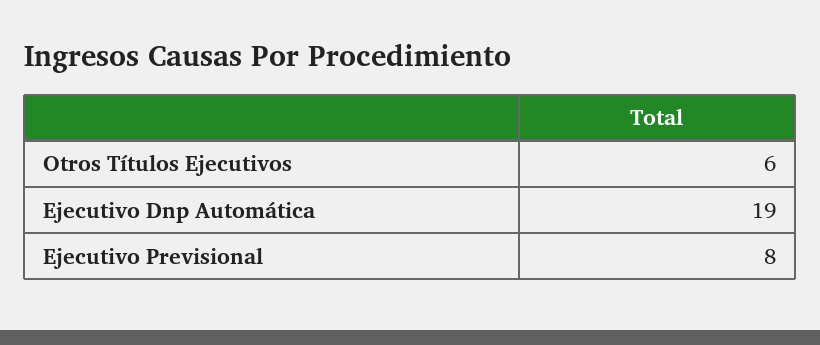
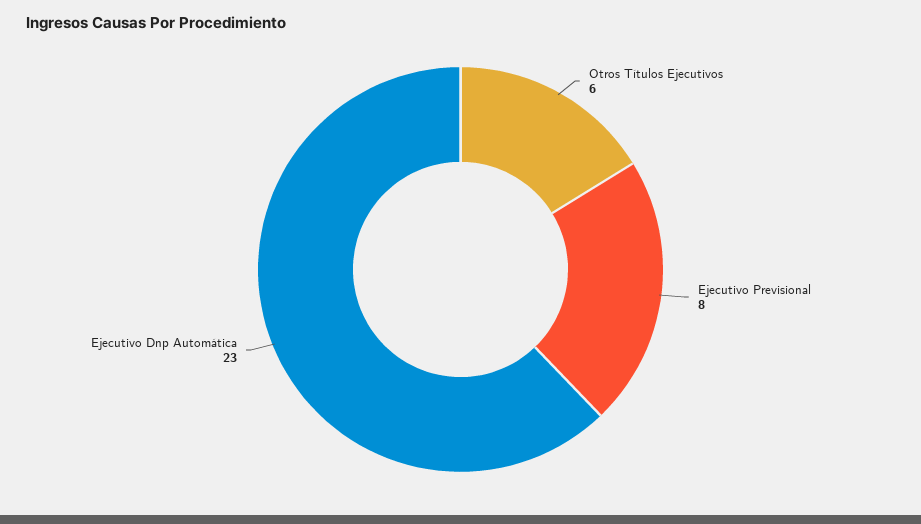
Ejecutivo Dnp Automática: 19 -> 23

